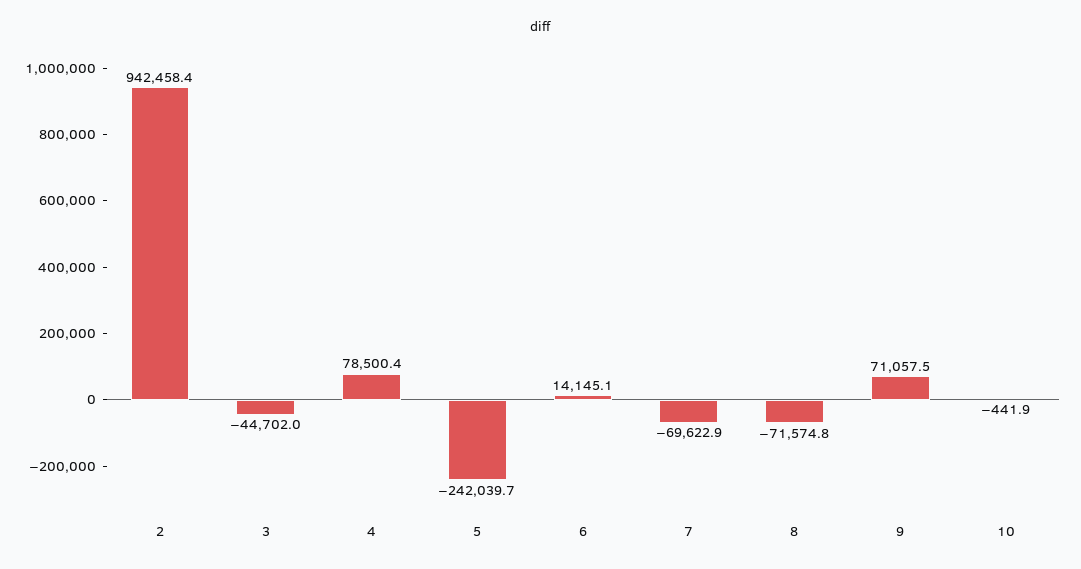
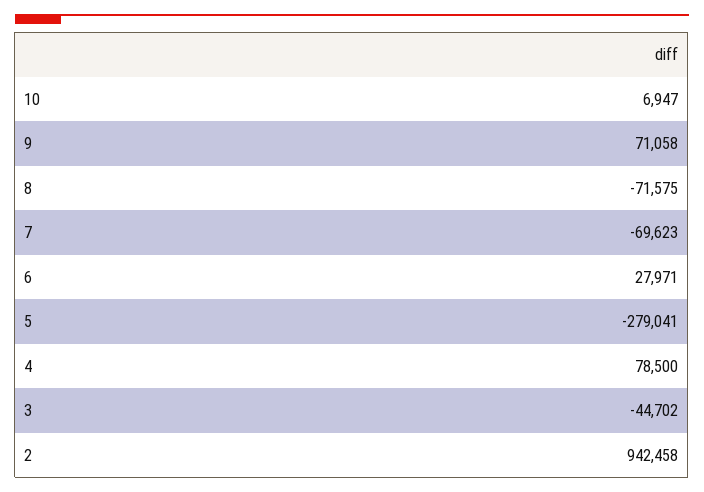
5: -242039.7 -> -279041
6: 14145.1 -> 27971
10: -441.9 -> 6947

